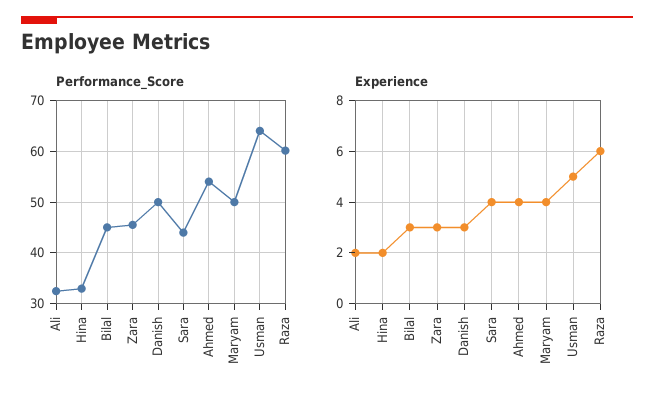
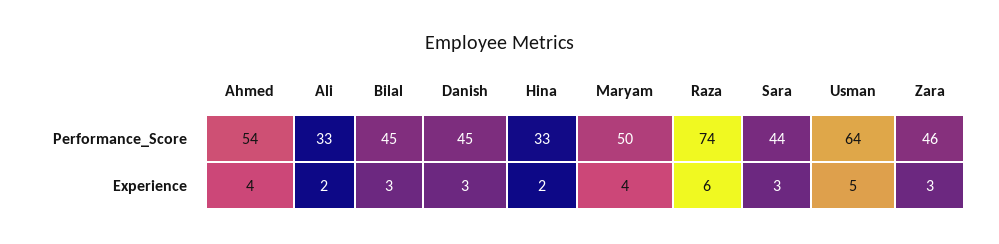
Performance_Score, Danish: 50 -> 45
Performance_Score, Raza: 60 -> 74
Experience, Sara: 4 -> 3

